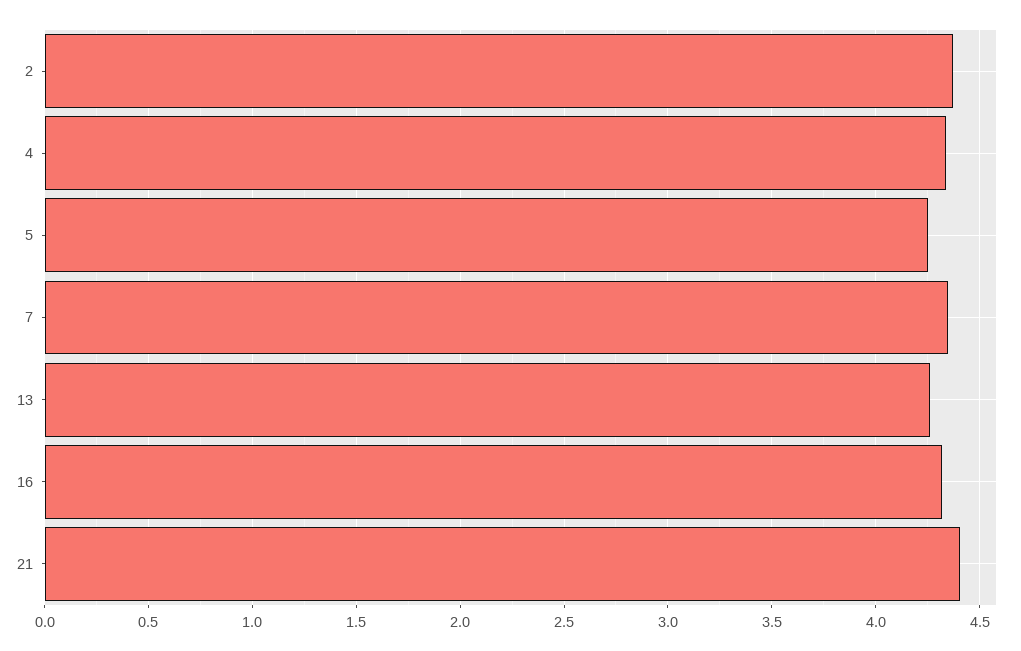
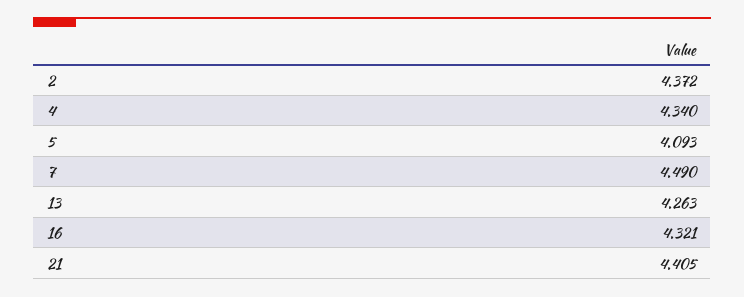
5: 4.25 -> 4.093
7: 4.35 -> 4.49

